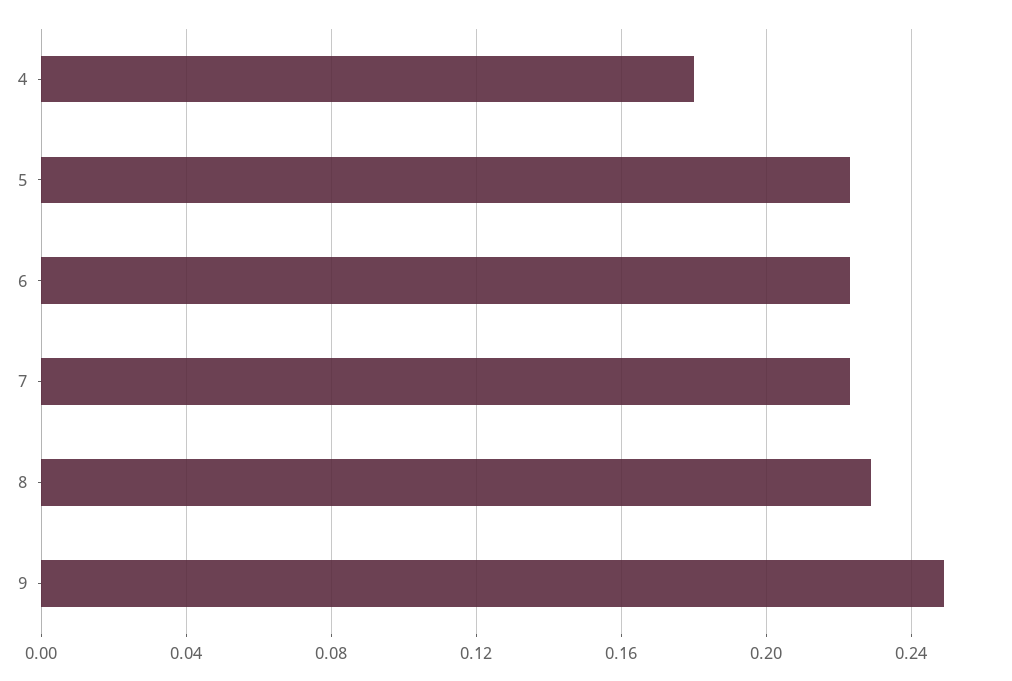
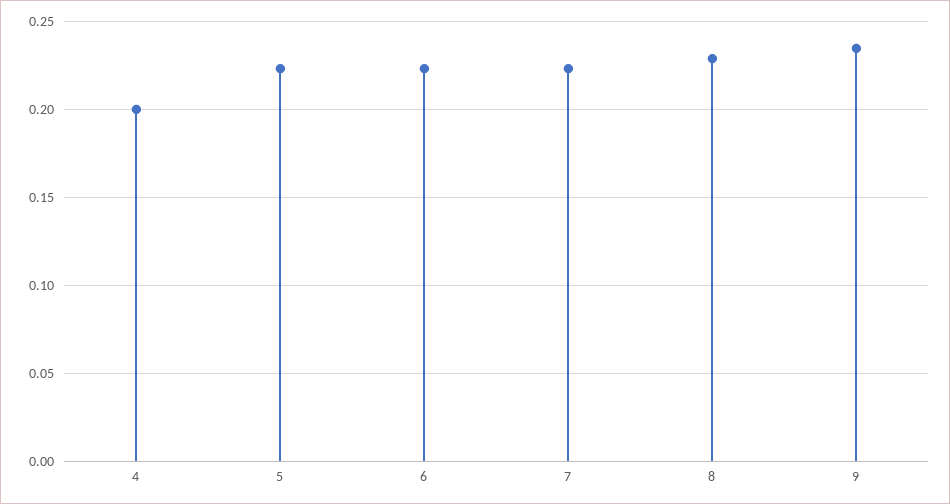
4: 0.18 -> 0.2
9: 0.25 -> 0.235

